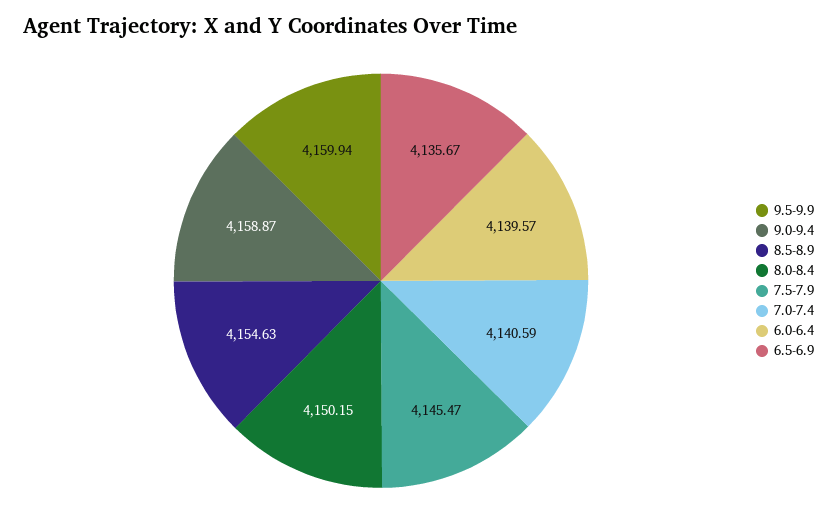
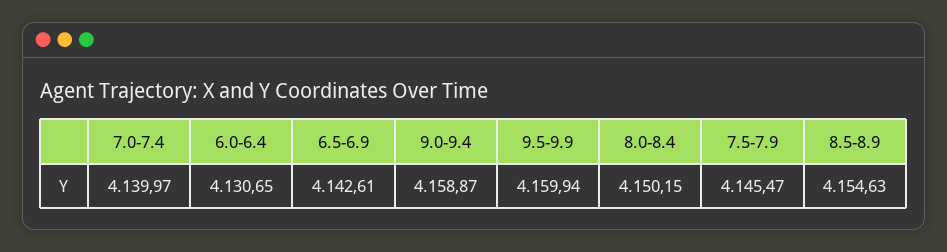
7.0-7.4: 4140.59 -> 4139.97
6.0-6.4: 4139.57 -> 4130.65
6.5-6.9: 4135.67 -> 4142.61

